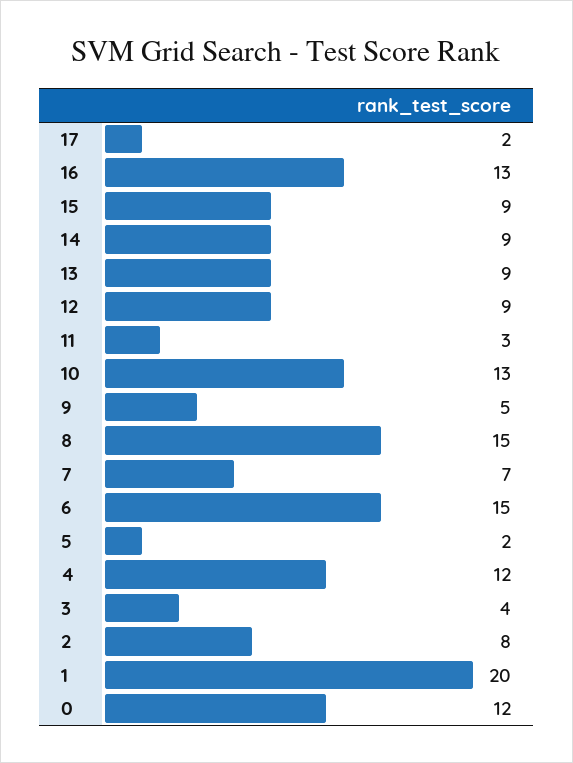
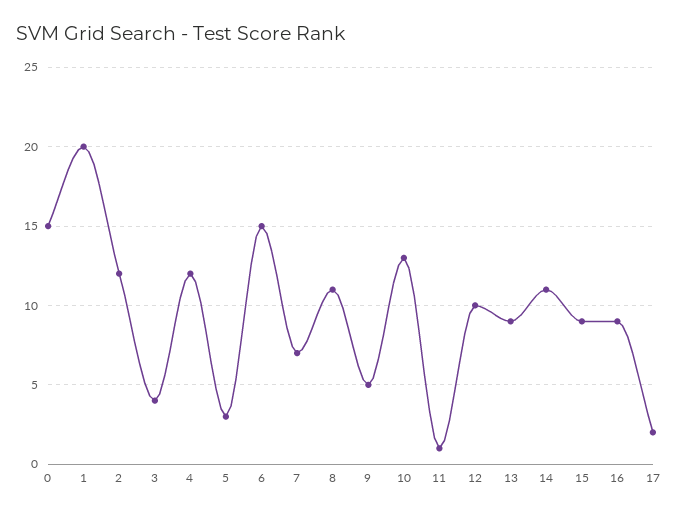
16: 13 -> 9
14: 9 -> 11
12: 9 -> 10
11: 3 -> 1
8: 15 -> 11
5: 2 -> 3
2: 8 -> 12
0: 12 -> 15

